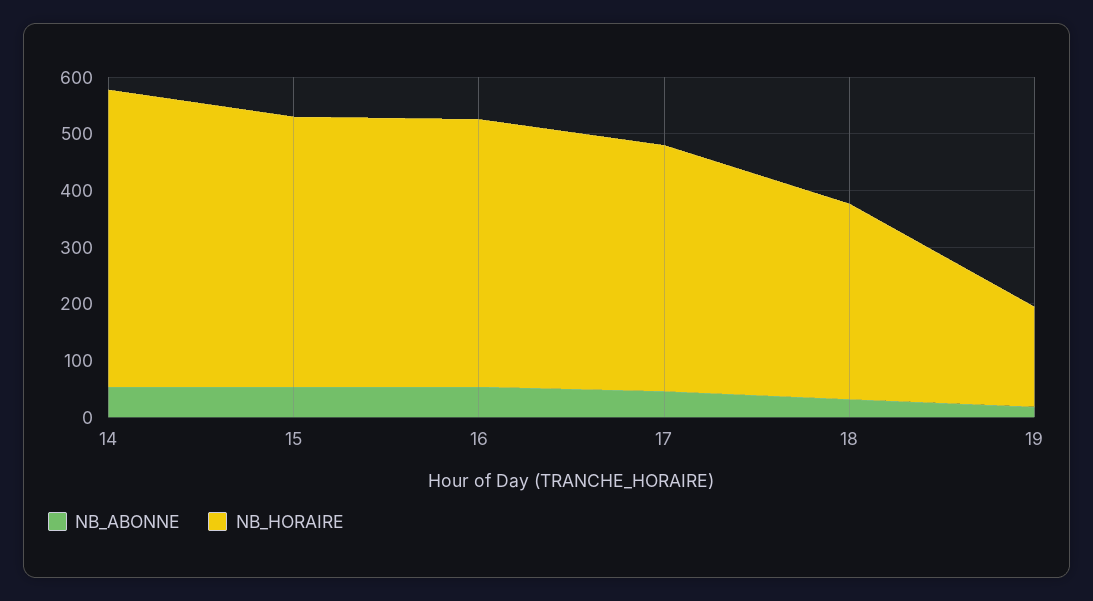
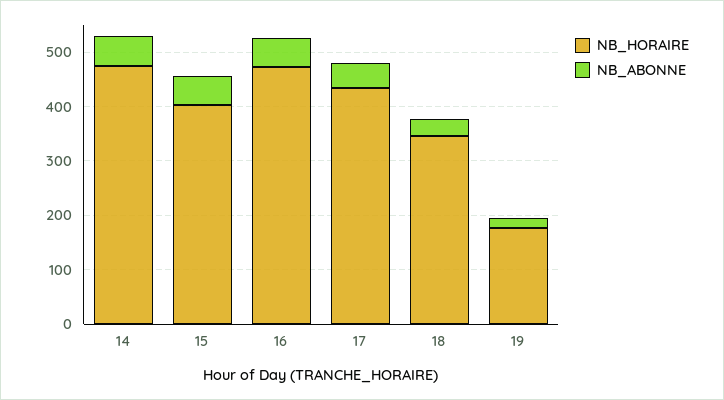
NB_HORAIRE, 14: 520 -> 480
NB_HORAIRE, 15: 480 -> 400

